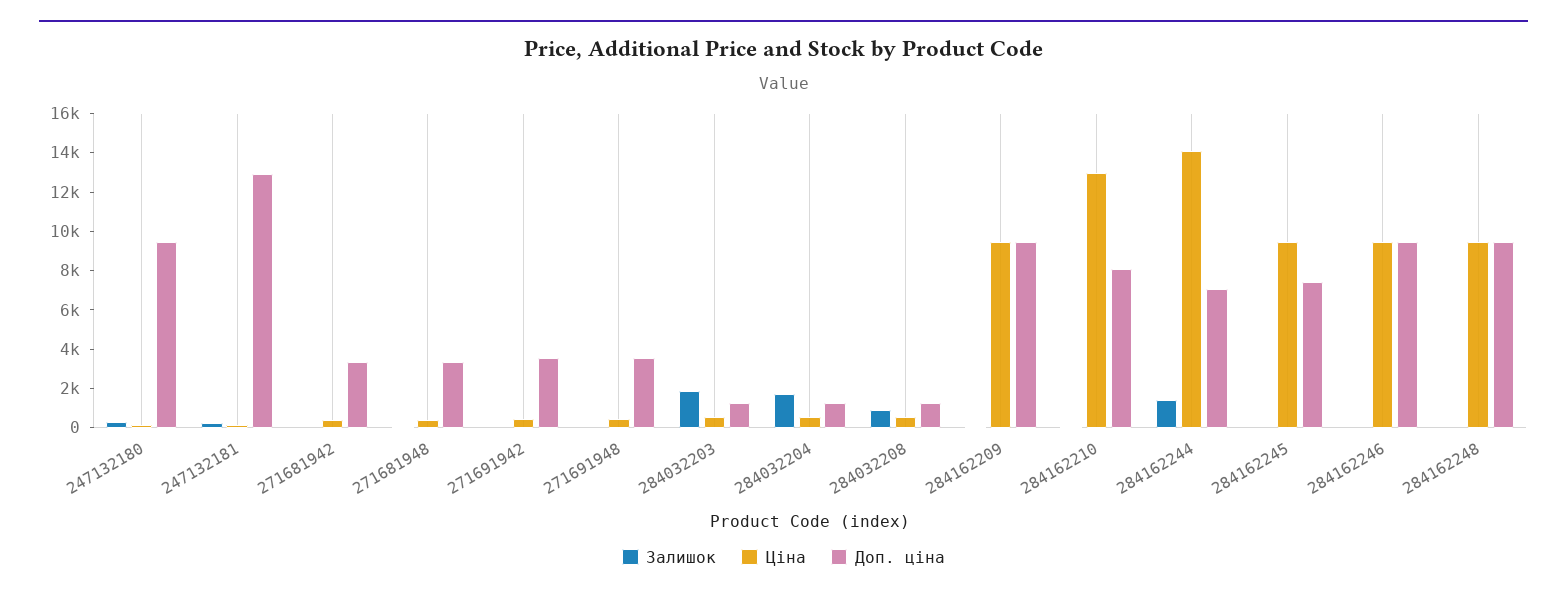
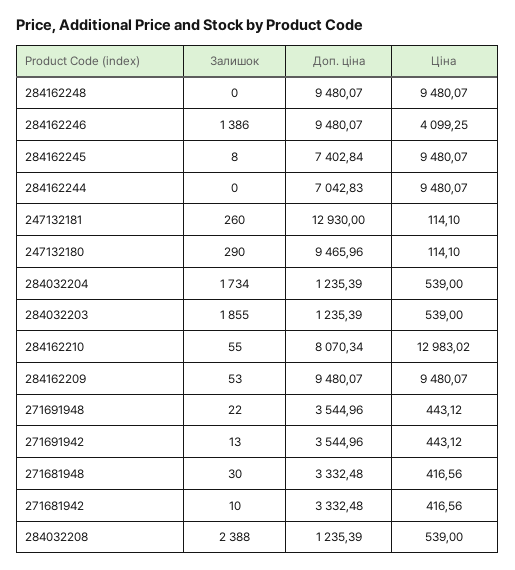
Залишок, 284032208: 1000 -> 2388
Залишок, 284162244: 1500 -> 0
Ціна, 284162244: 14000 -> 9480.07
Залишок, 284162246: 0 -> 1386
Ціна, 284162246: 9500 -> 4099.25

